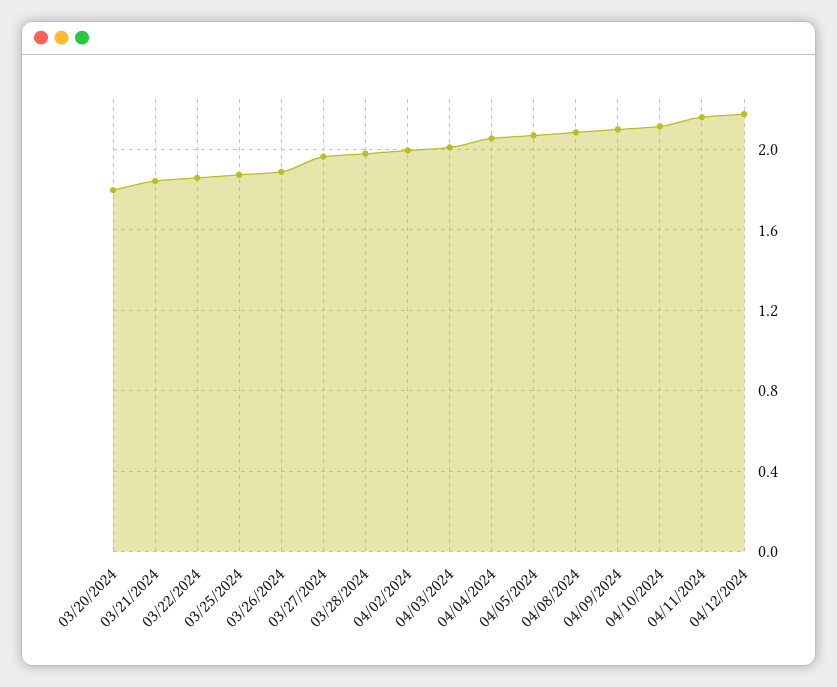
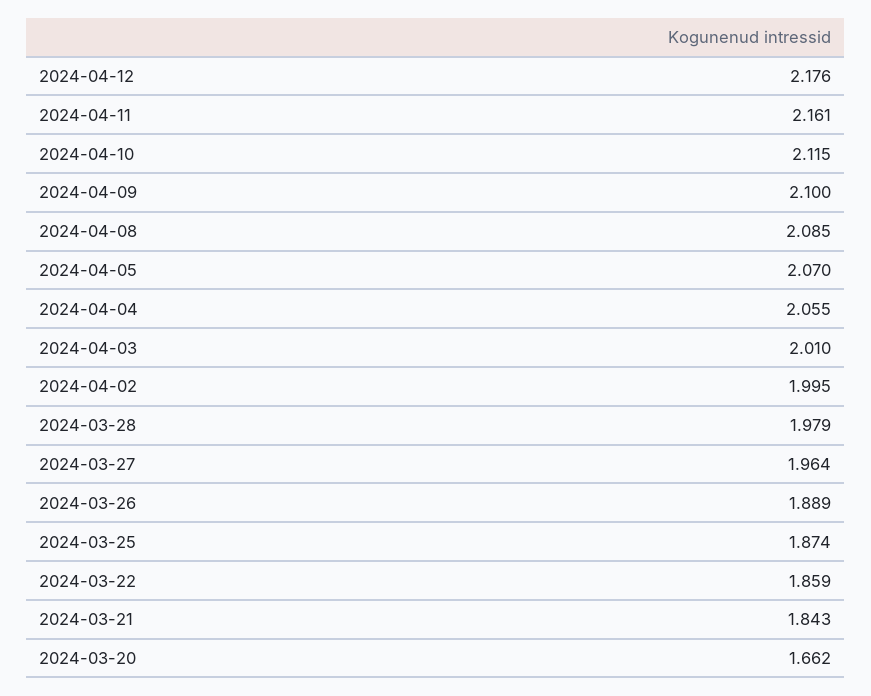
03/20/2024: 1.8 -> 1.662

